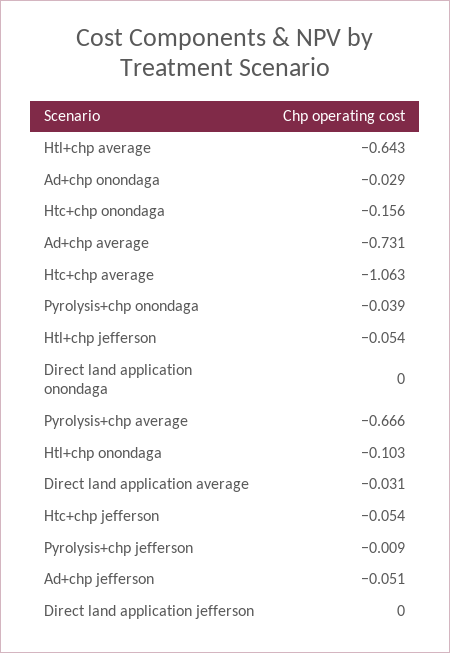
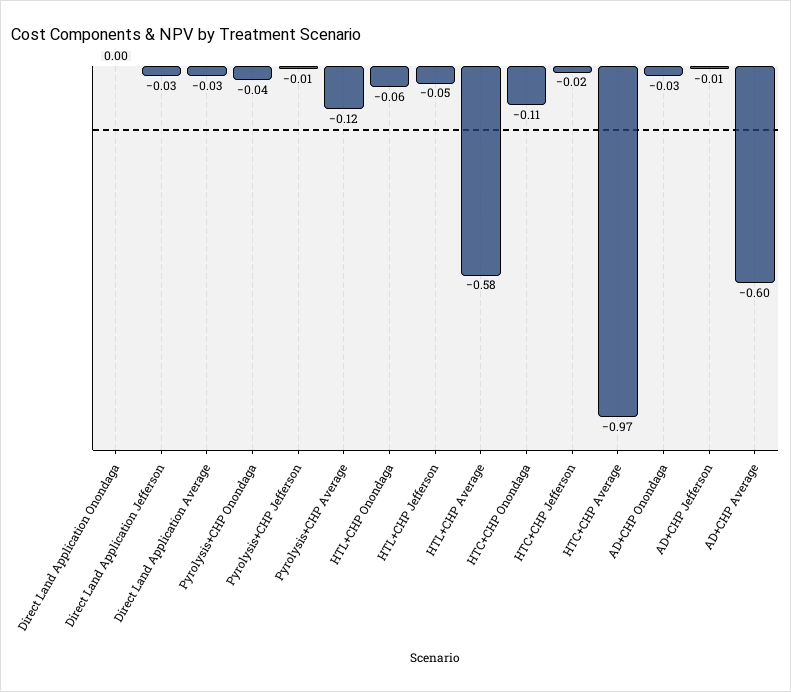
Htl+chp average: -0.643 -> -0.58
Htc+chp onondaga: -0.156 -> -0.11
Ad+chp average: -0.731 -> -0.6
Htc+chp average: -1.063 -> -0.97
Pyrolysis+chp average: -0.666 -> -0.12
Htl+chp onondaga: -0.103 -> -0.06
Htc+chp jefferson: -0.054 -> -0.02
Ad+chp jefferson: -0.051 -> -0.01
Direct land application jefferson: 0 -> -0.03

